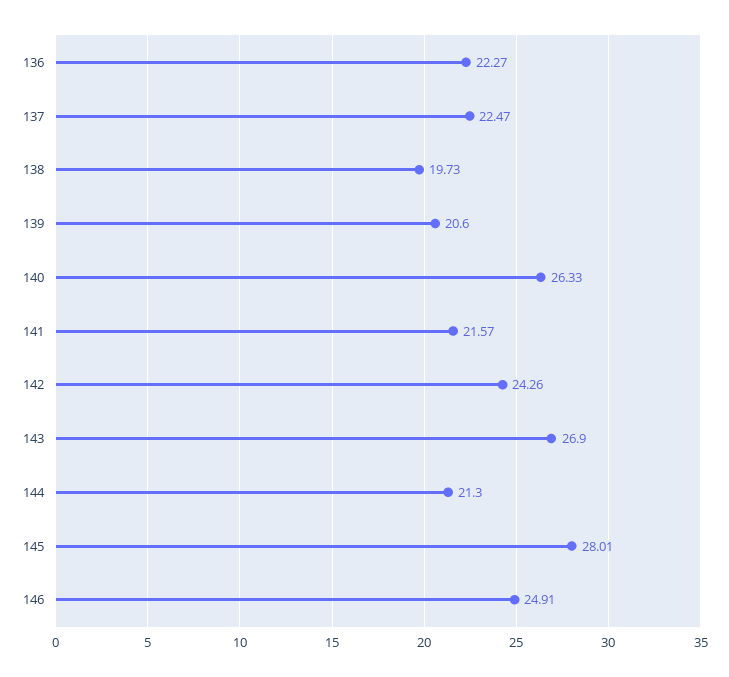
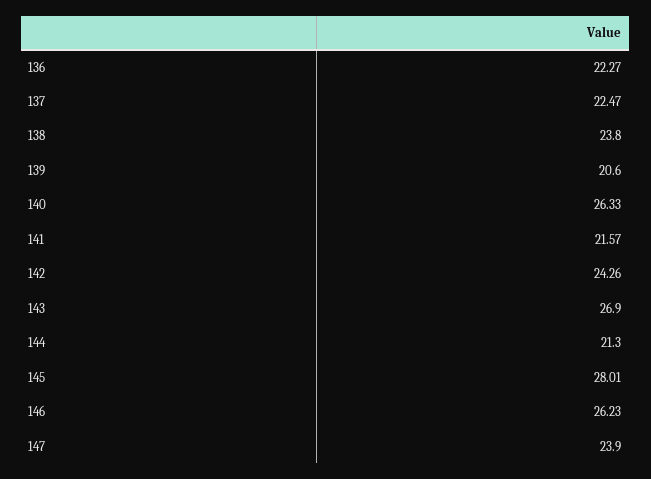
138: 19.73 -> 23.8
146: 24.91 -> 26.23
147: none -> 23.9

